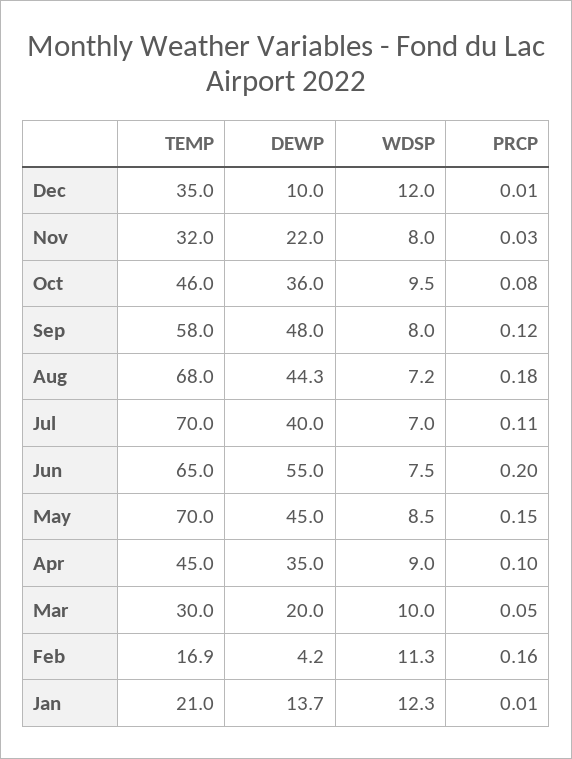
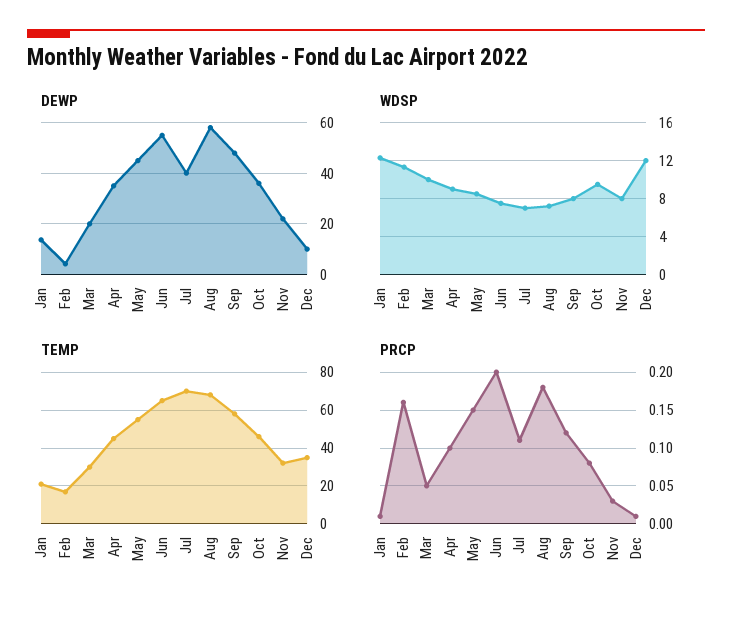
DEWP, Aug: 44.3 -> 57.5
TEMP, May: 70 -> 55

